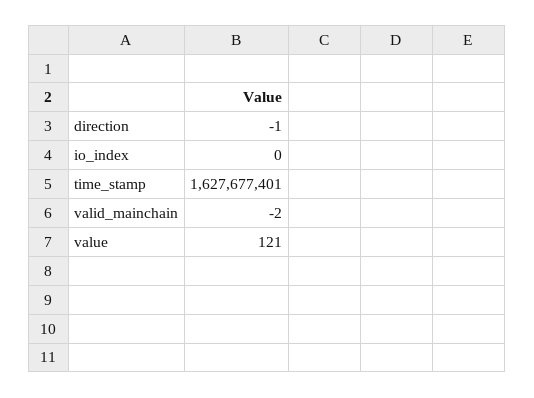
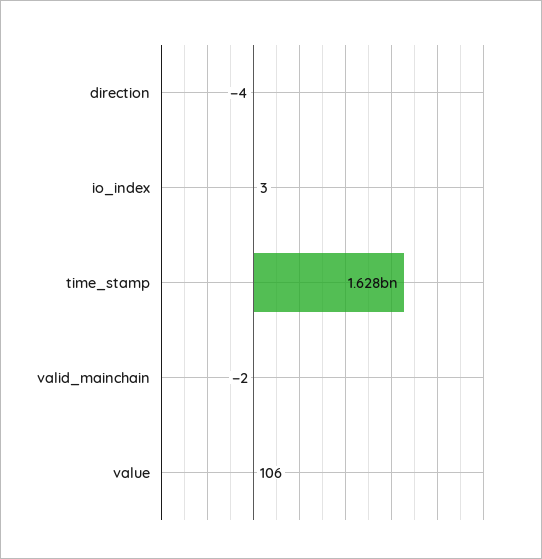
direction: -1 -> -4
io_index: 0 -> 3
value: 121 -> 106

